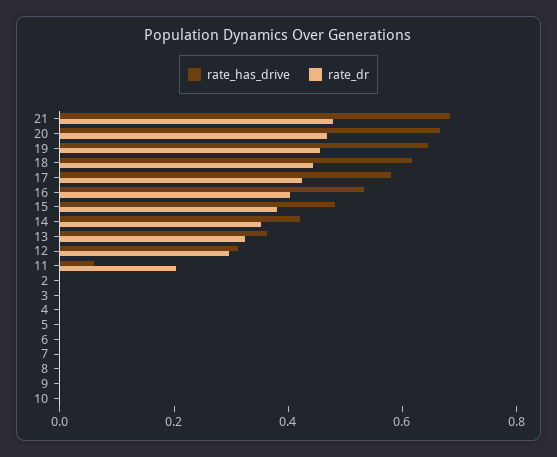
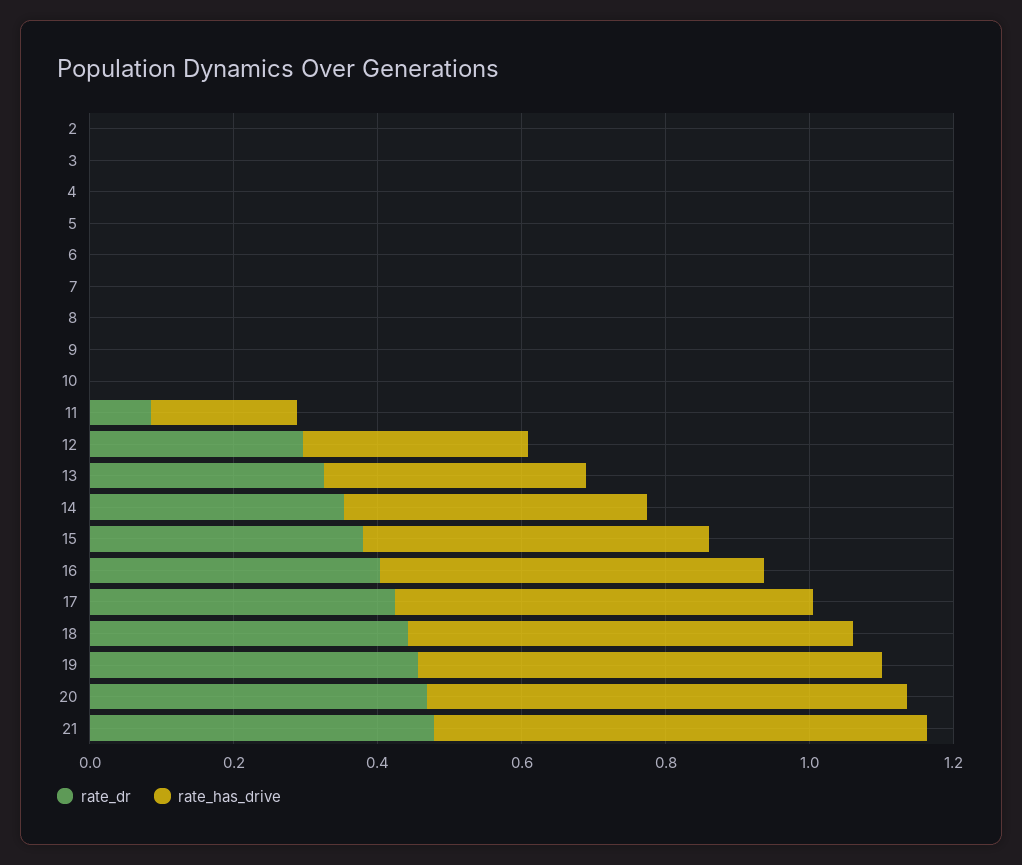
rate_has_drive, 11: 0.05 -> 0.2
rate_dr, 11: 0.2 -> 0.1

